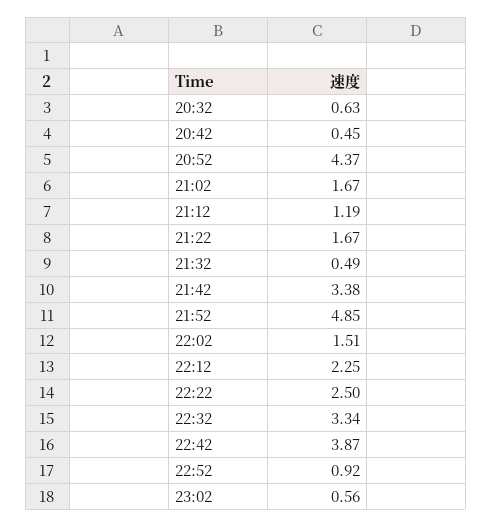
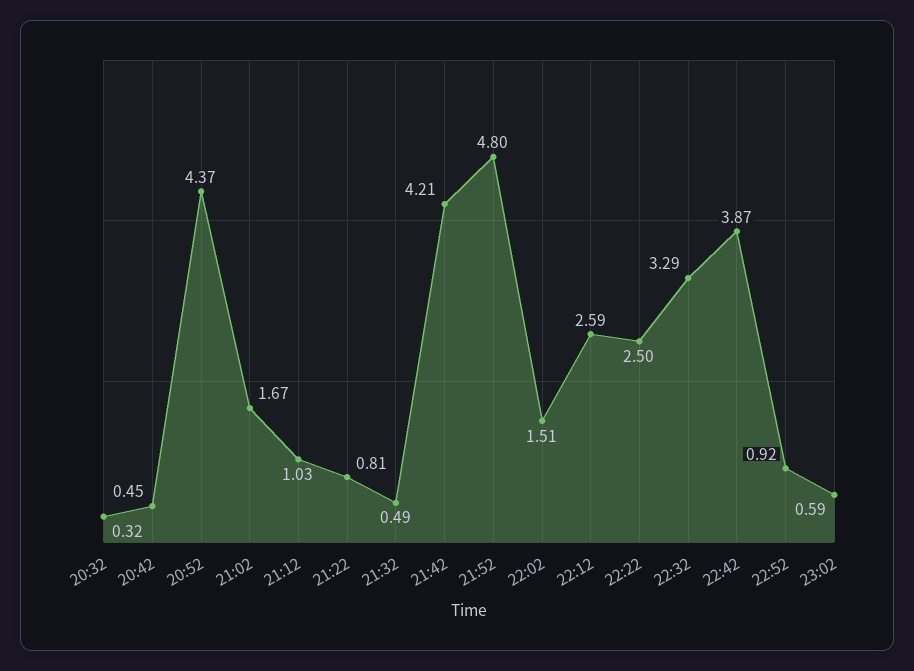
20:32: 0.63 -> 0.32
21:12: 1.19 -> 1.03
21:22: 1.67 -> 0.81
21:42: 3.38 -> 4.21
21:52: 4.85 -> 4.8
22:12: 2.25 -> 2.59
22:32: 3.34 -> 3.29
23:02: 0.56 -> 0.59

